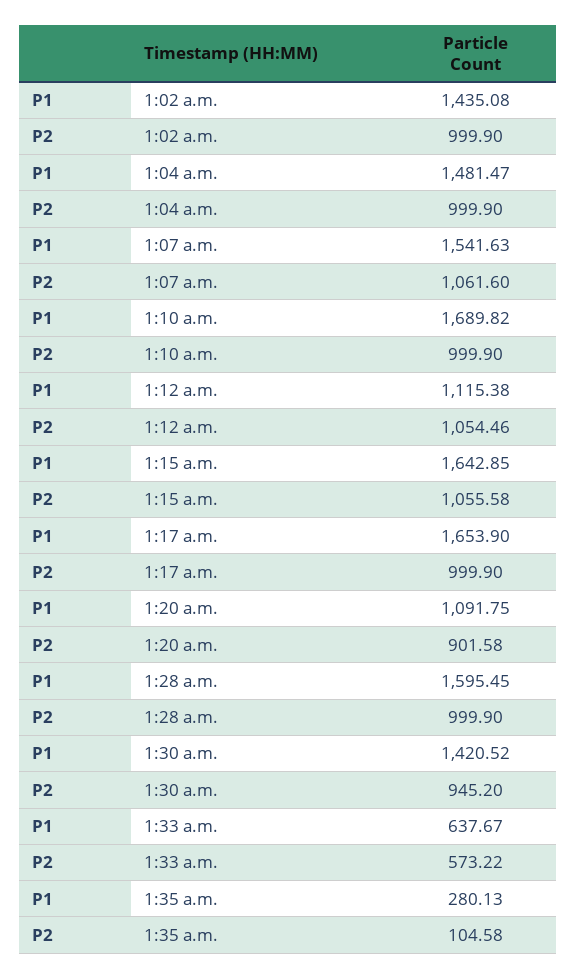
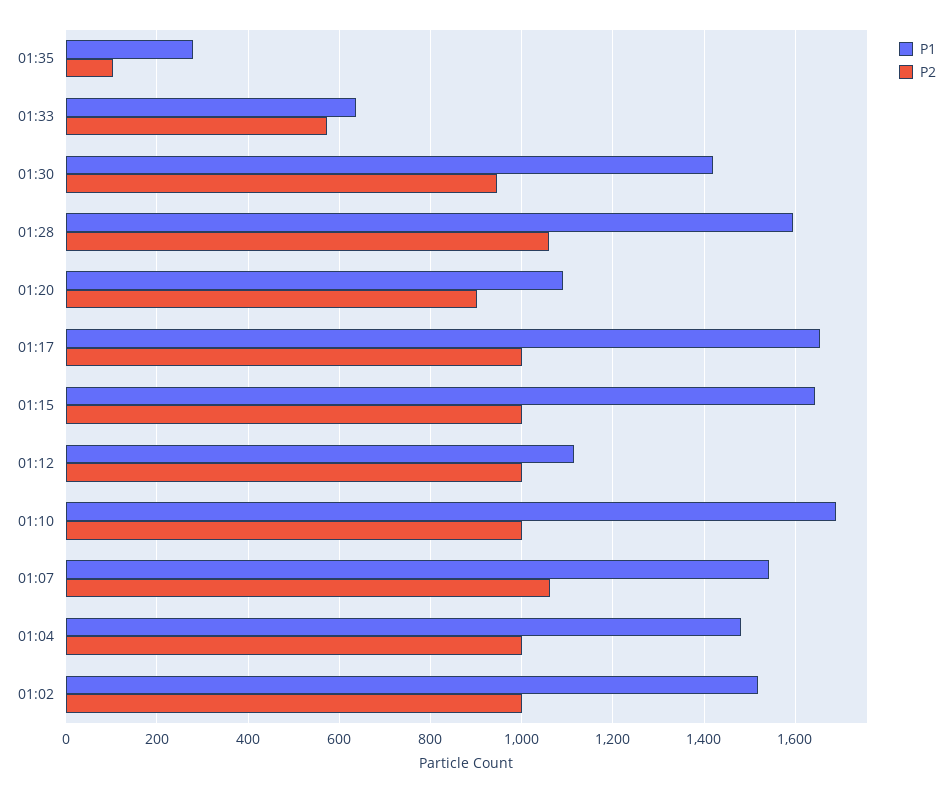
P1, 1:02 a.m.: 1435.08 -> 1520
P2, 1:12 a.m.: 1054.46 -> 1000
P2, 1:15 a.m.: 1055.58 -> 1000
P2, 1:28 a.m.: 999.9 -> 1060

